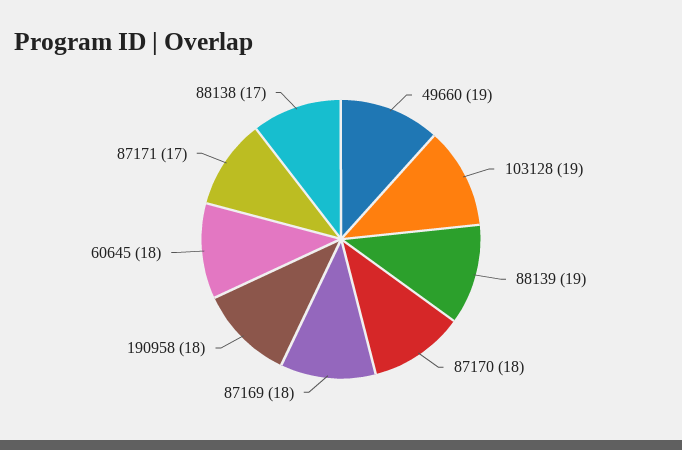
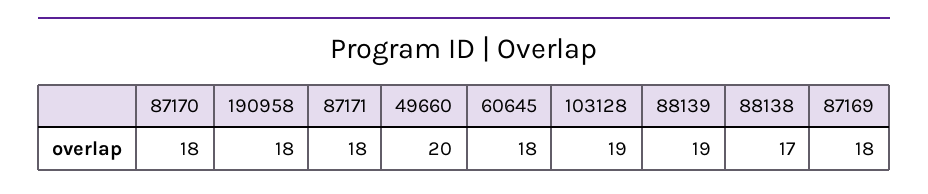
49660: 19 -> 20
87171: 17 -> 18

